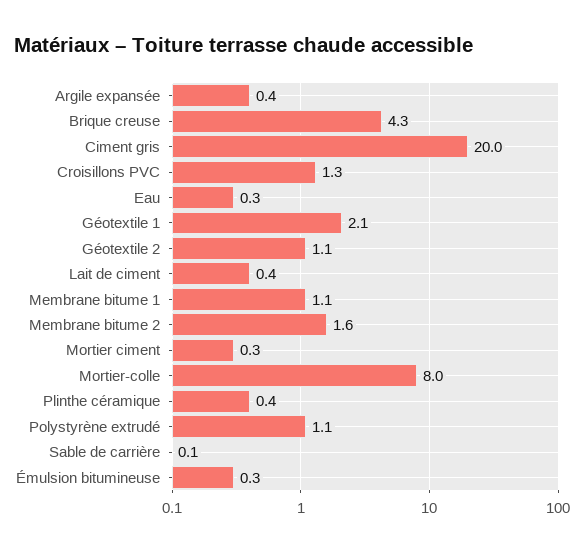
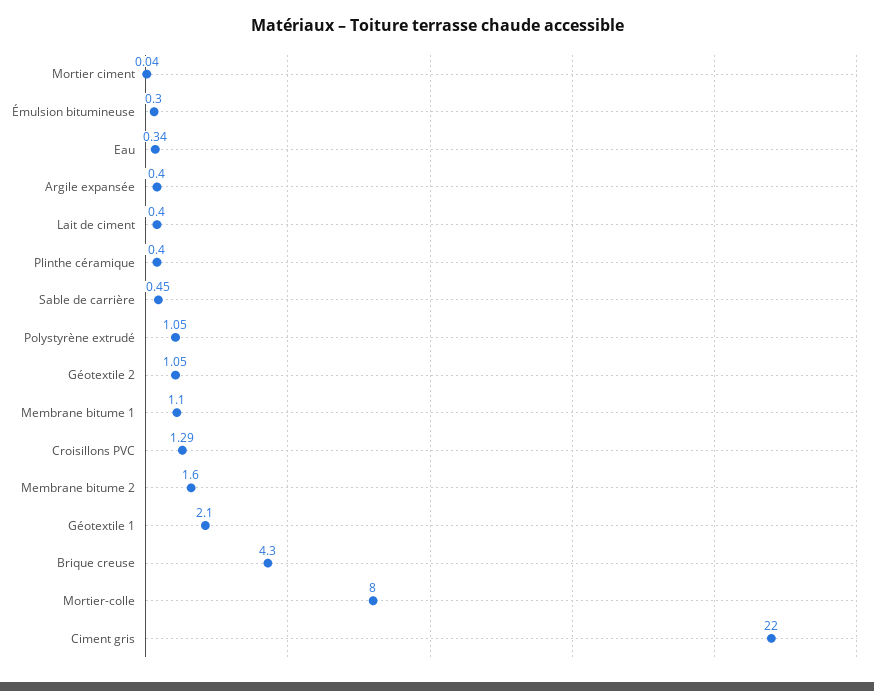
Ciment gris: 20 -> 22
Mortier ciment: 0.3 -> 0.04
Sable de carrière: 0.1 -> 0.45

